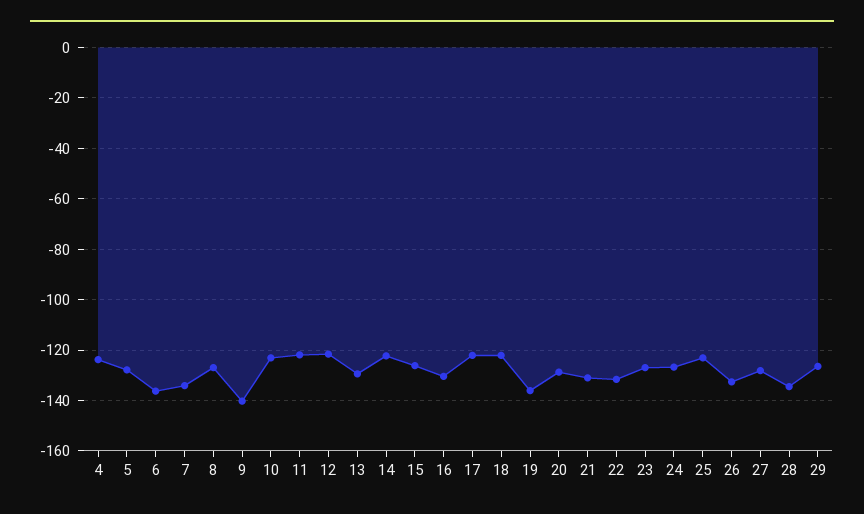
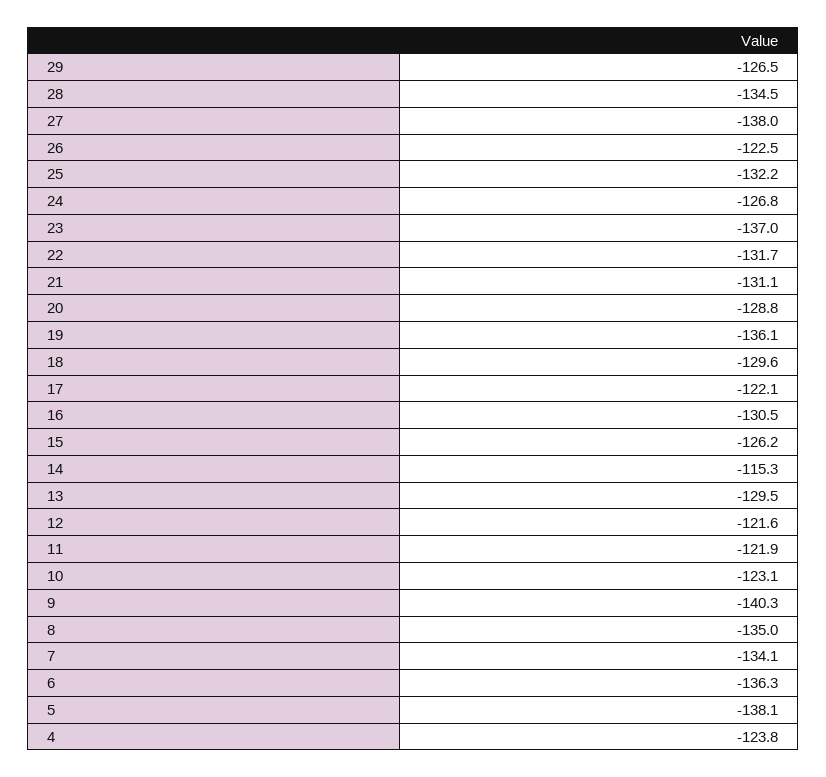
5: -127.5 -> -138.1
8: -127.5 -> -135
14: -122.5 -> -115.3
18: -122.5 -> -129.6
23: -127.5 -> -137
25: -122.5 -> -132.2
26: -132.5 -> -122.5
27: -127.5 -> -138

